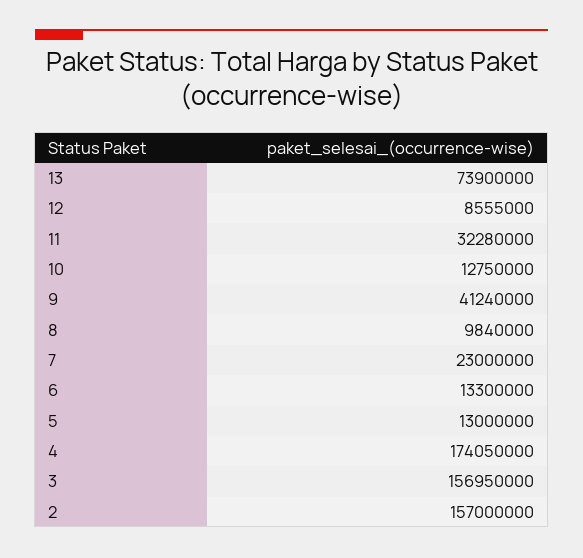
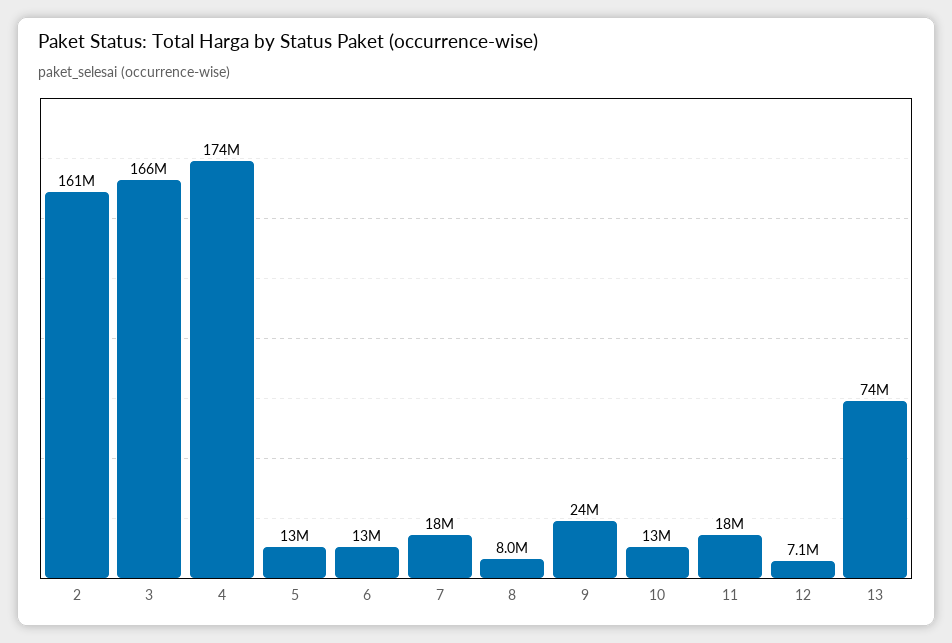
12: 8555000 -> 7100000
11: 32280000 -> 18000000
9: 41240000 -> 24000000
8: 9840000 -> 8000000
7: 23000000 -> 18000000
3: 156950000 -> 166000000
2: 157000000 -> 161000000

